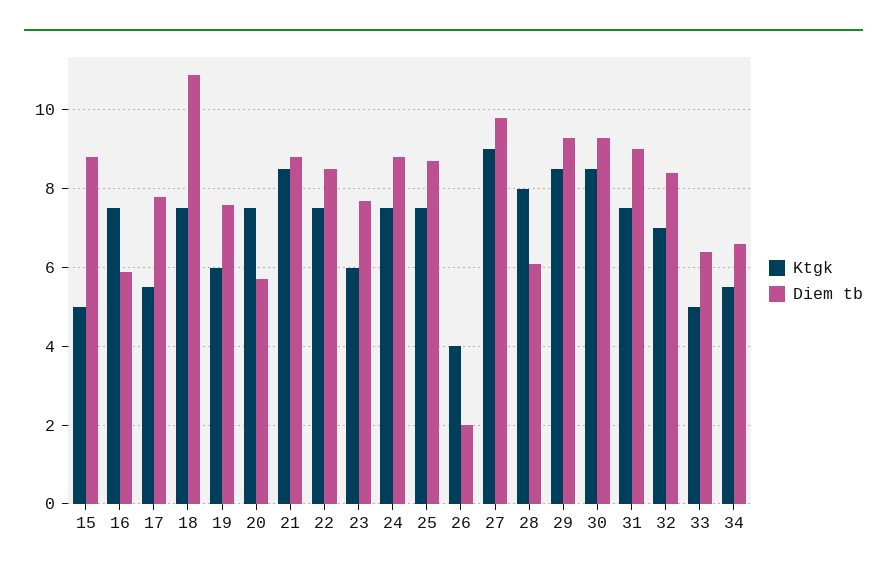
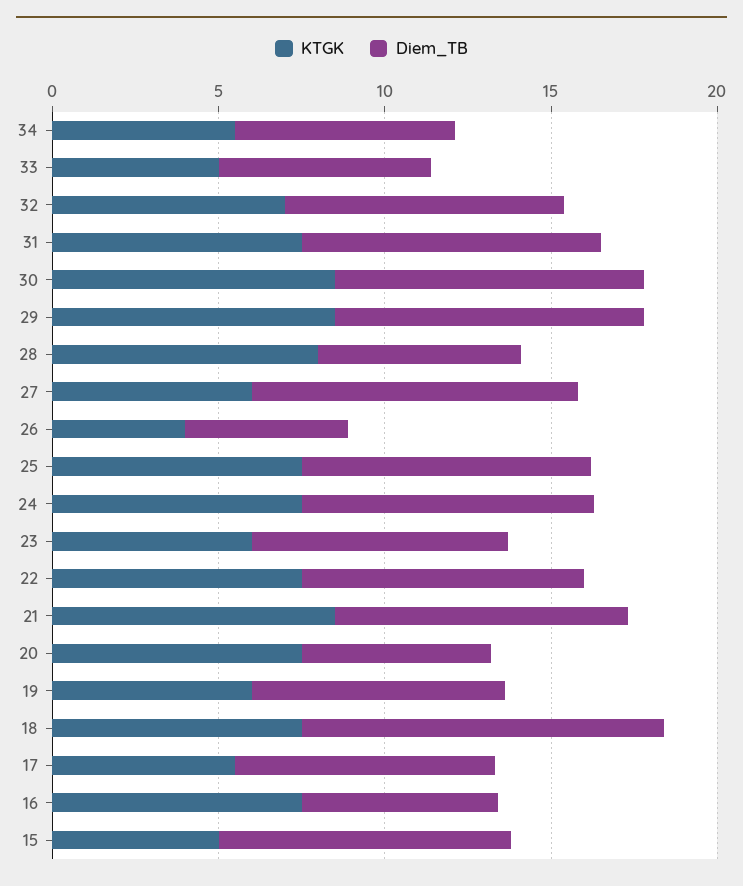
Diem tb, 26: 2 -> 5
Ktgk, 27: 9 -> 6

